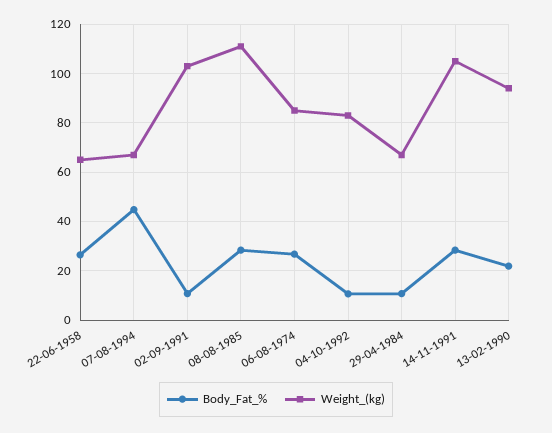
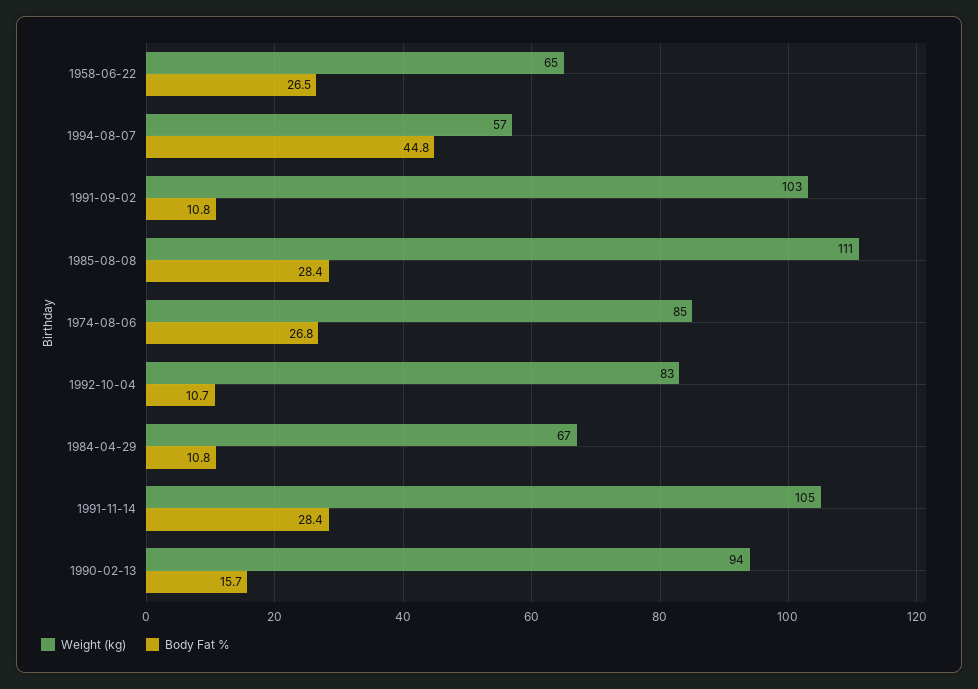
Weight_(kg), 07-08-1994: 67.5 -> 57
Body_Fat_%, 13-02-1990: 22.5 -> 15.7

